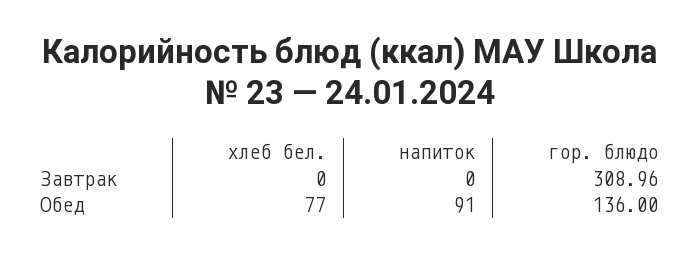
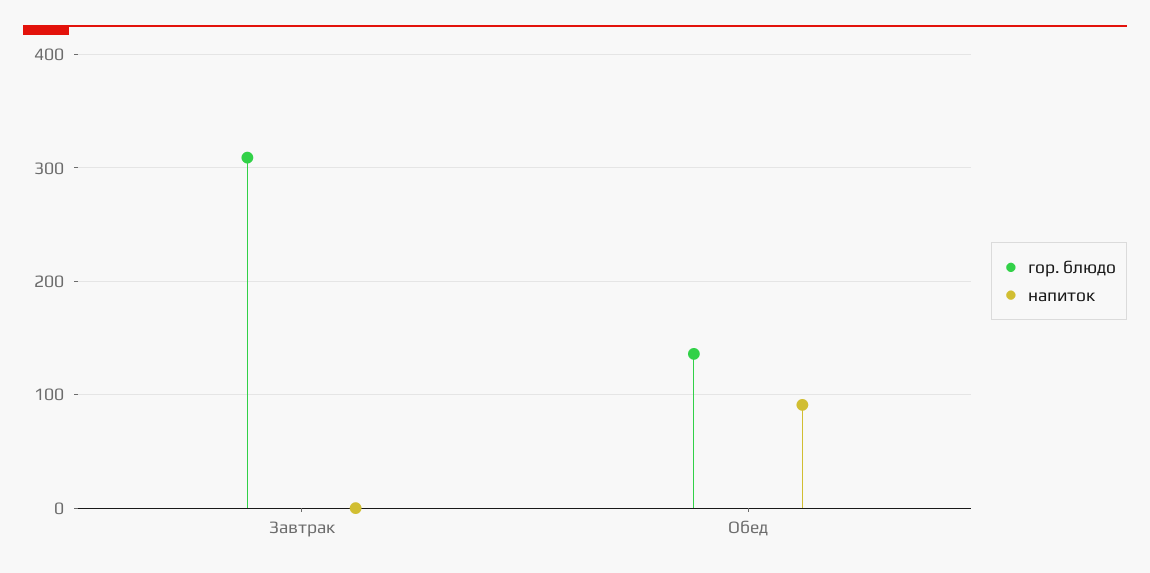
хлеб бел., Завтрак: 0 -> none
хлеб бел., Обед: 77 -> none

